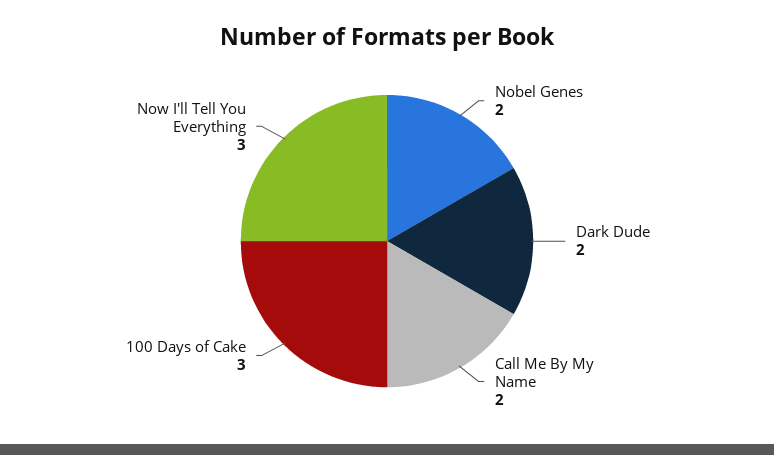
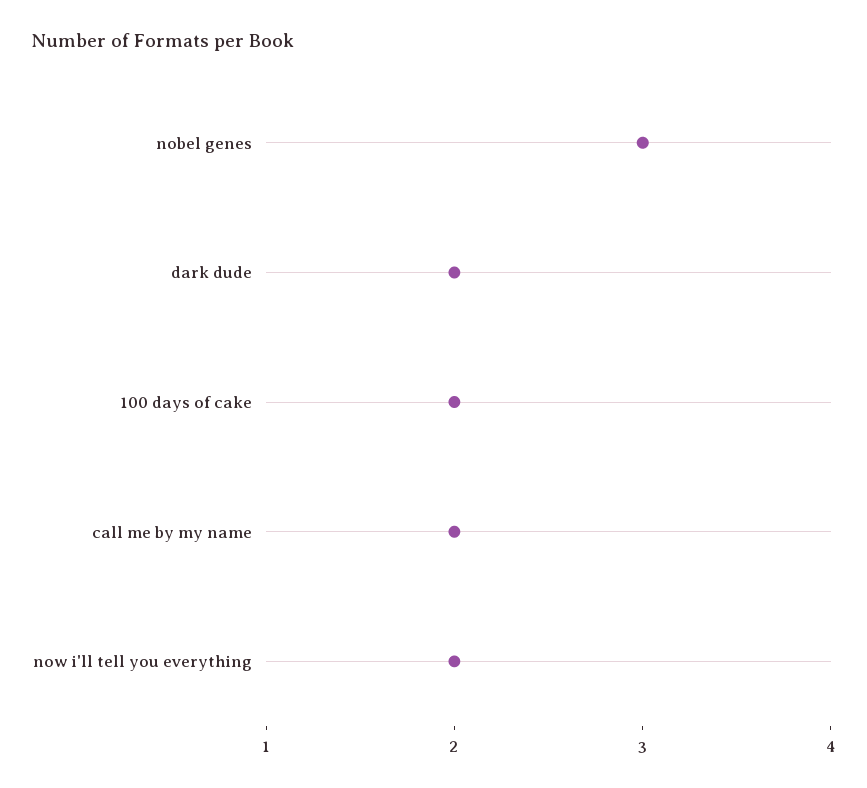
Nobel Genes: 2 -> 3
100 Days of Cake: 3 -> 2
Now I'll Tell You Everything: 3 -> 2

